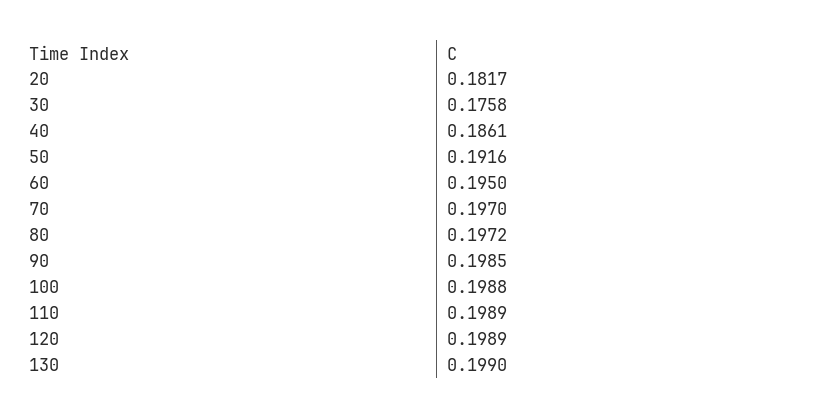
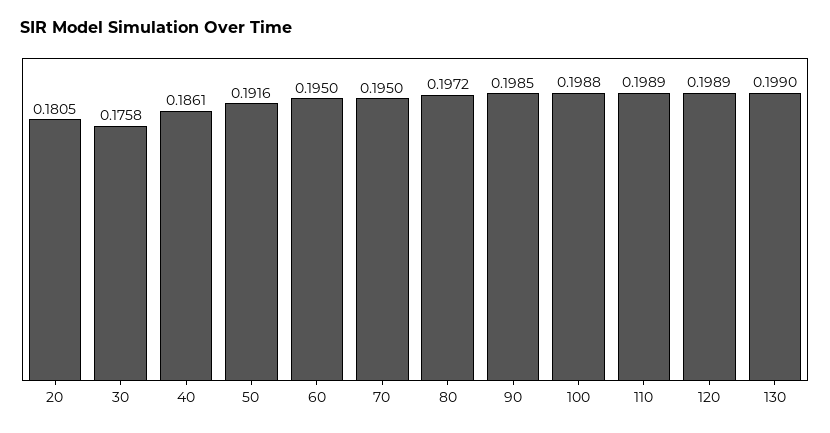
20: 0.1817 -> 0.1805
70: 0.197 -> 0.195

